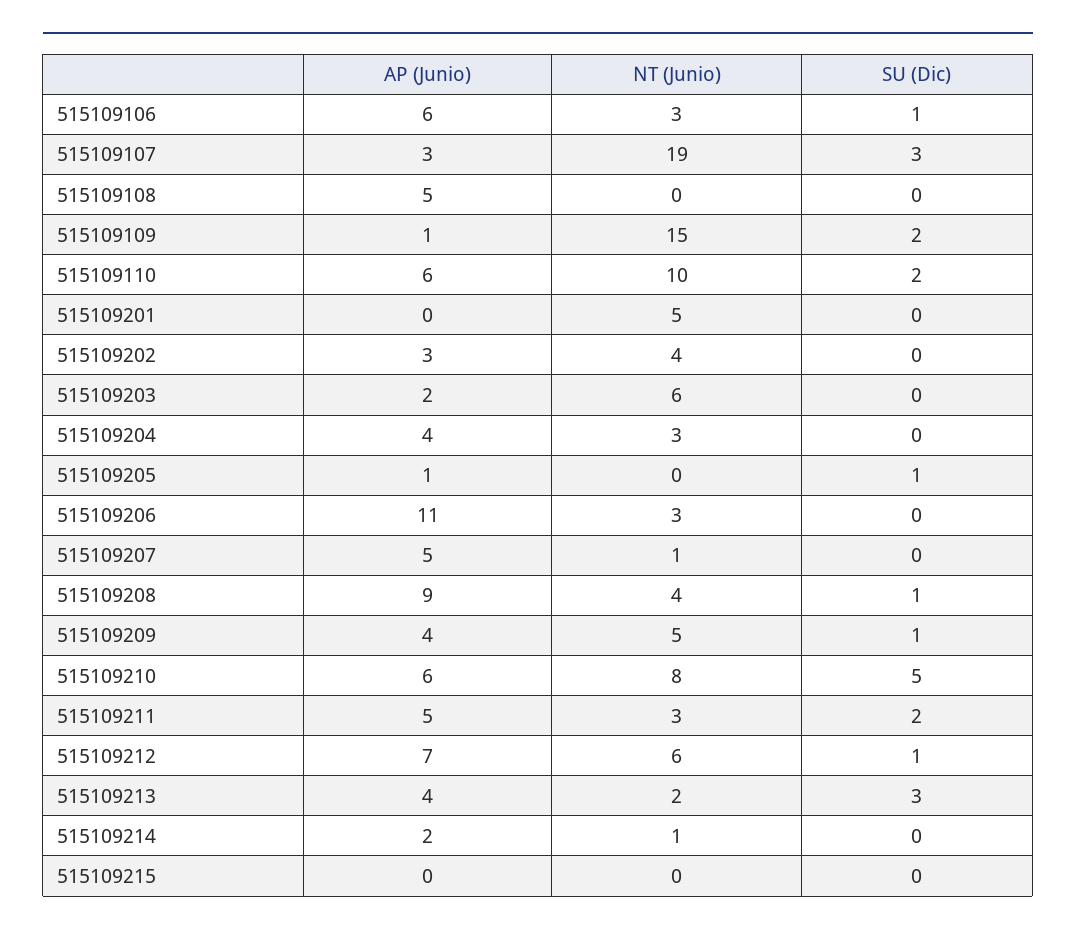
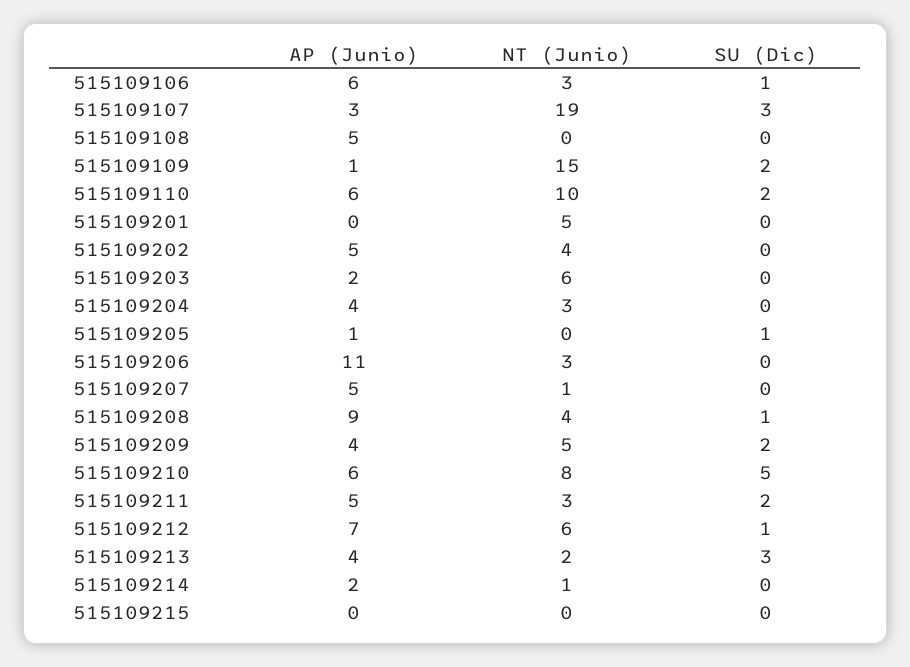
AP (Junio), 515109202: 3 -> 5
SU (Dic), 515109209: 1 -> 2

